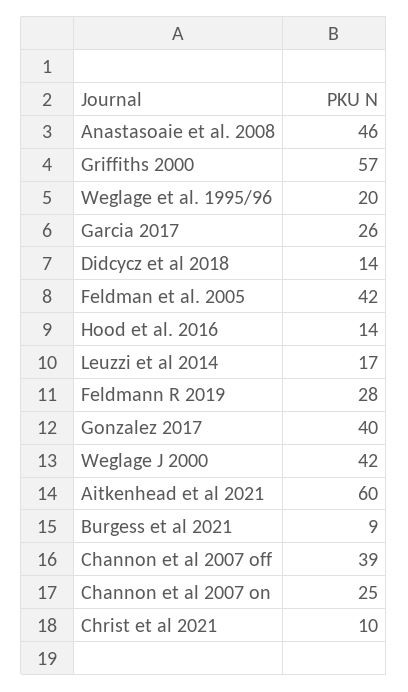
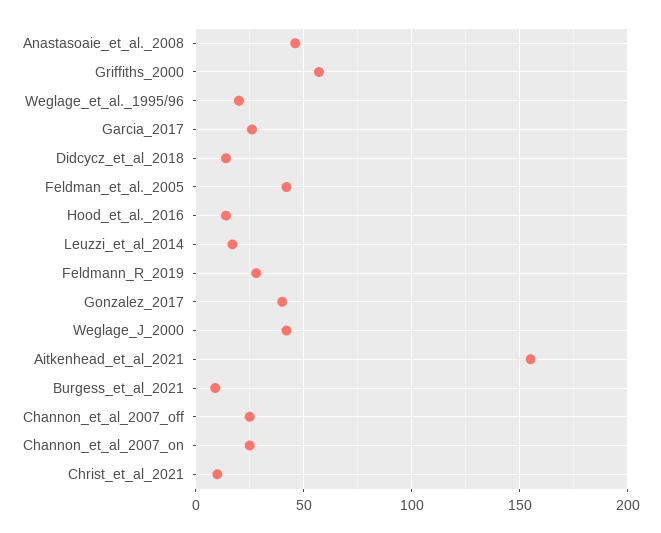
Aitkenhead et al 2021: 60 -> 155
Channon et al 2007 off: 39 -> 25

